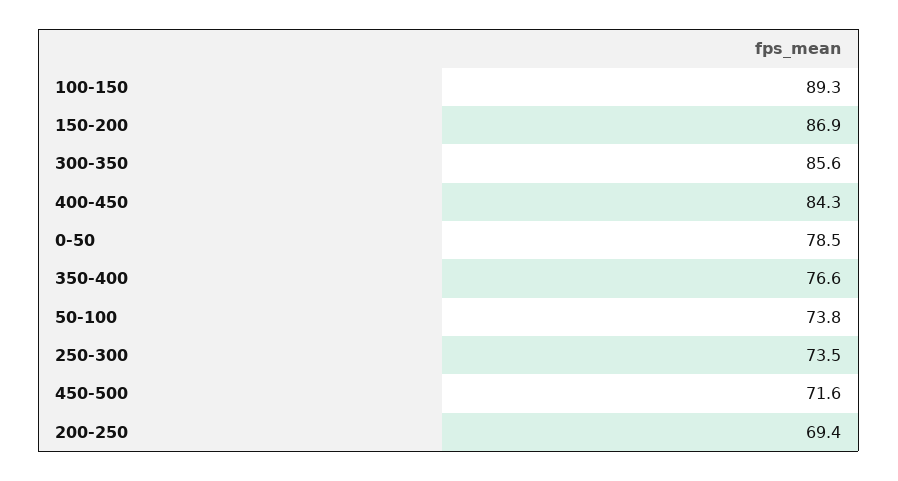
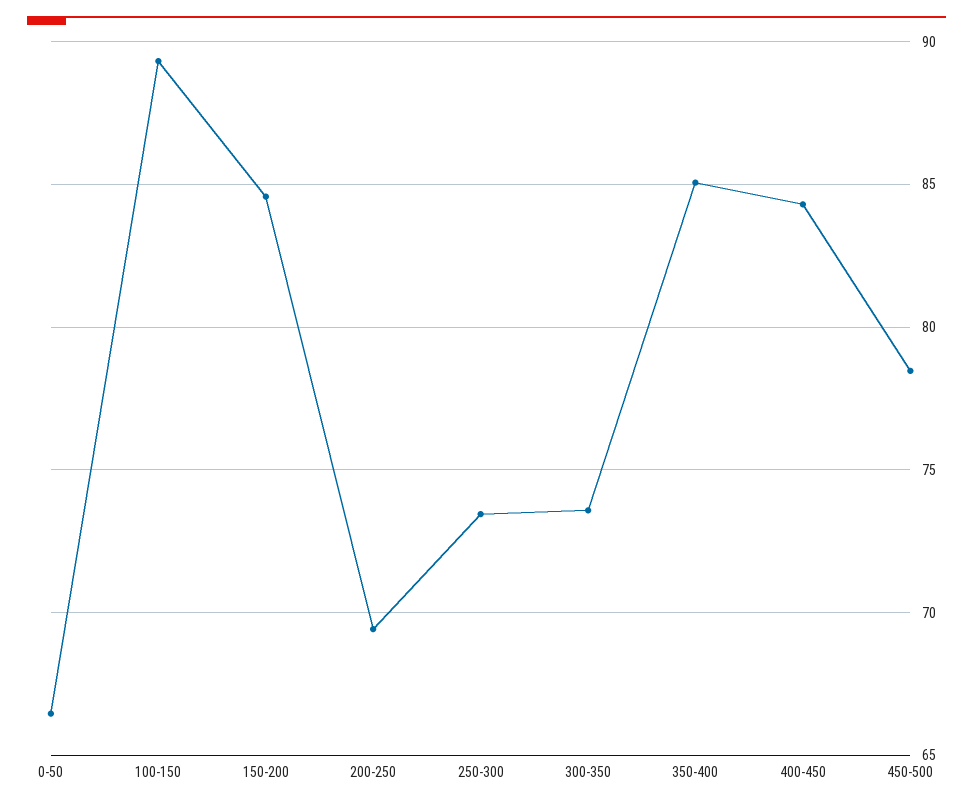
150-200: 86.9 -> 84.5
300-350: 85.6 -> 73.5
0-50: 78.5 -> 66.5
350-400: 76.6 -> 85
50-100: 73.8 -> none
450-500: 71.6 -> 78.5

